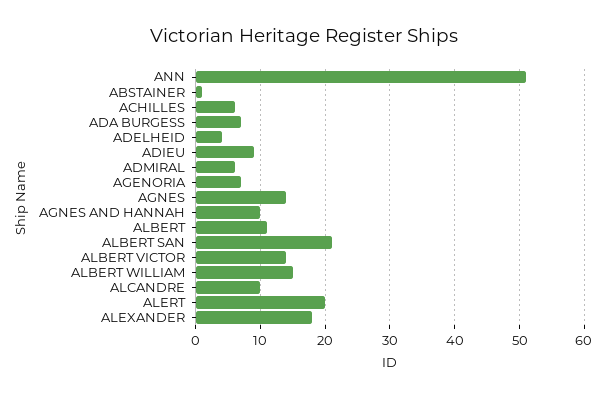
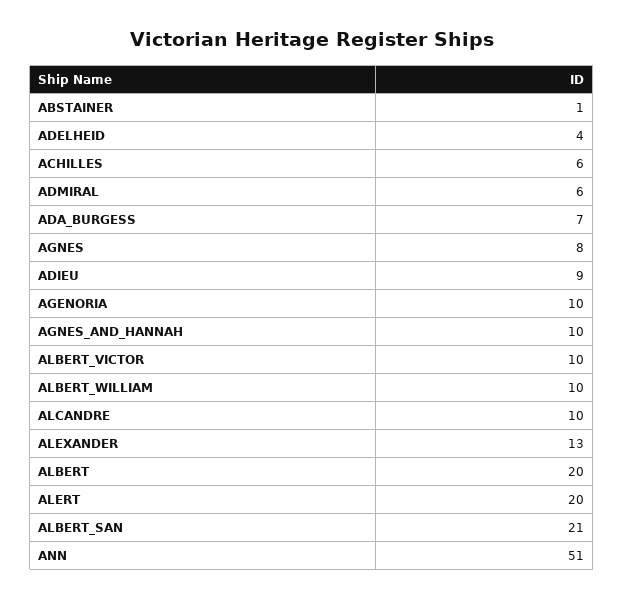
AGENORIA: 7 -> 10
AGNES: 14 -> 8
ALBERT: 11 -> 20
ALBERT VICTOR: 14 -> 10
ALBERT WILLIAM: 15 -> 10
ALEXANDER: 18 -> 13

